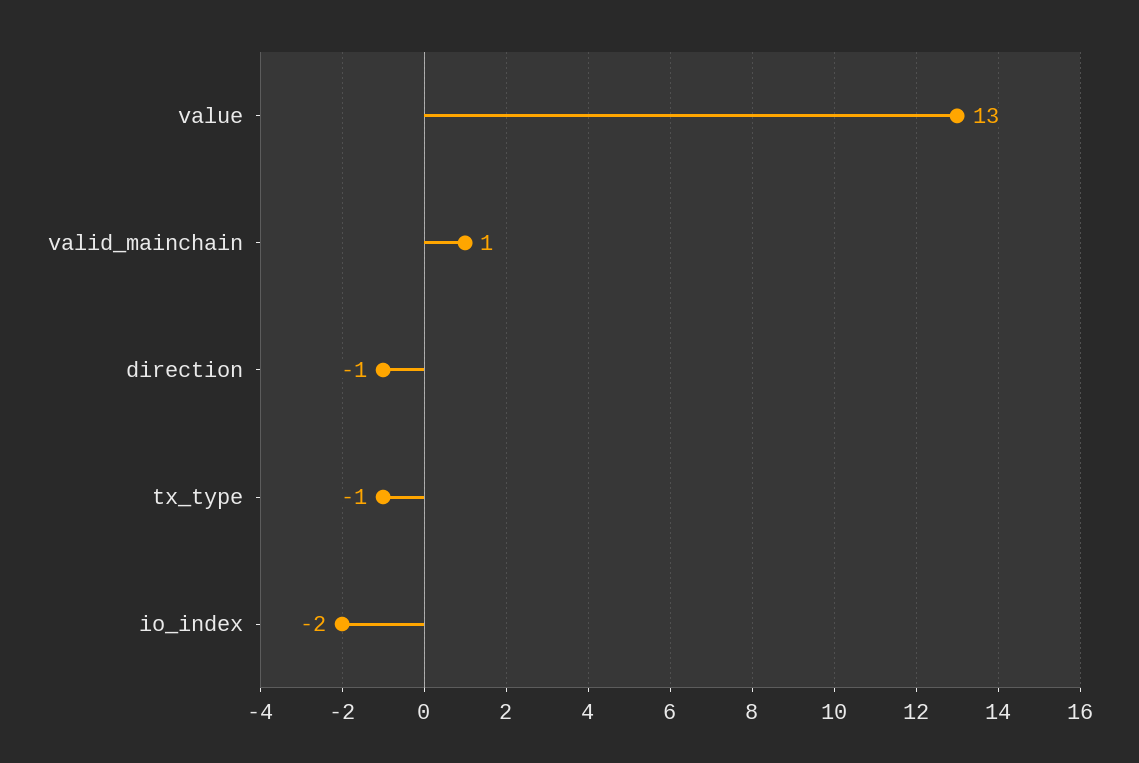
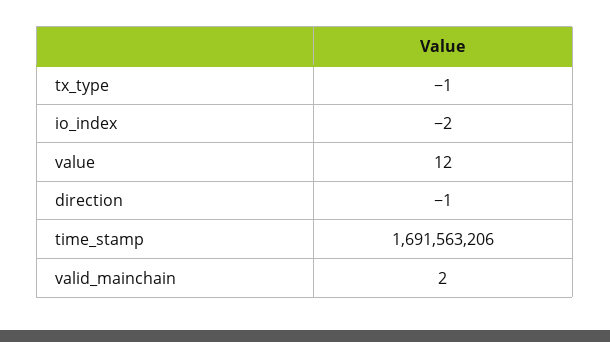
value: 13 -> 12
valid_mainchain: 1 -> 2
time_stamp: none -> 1691563206

